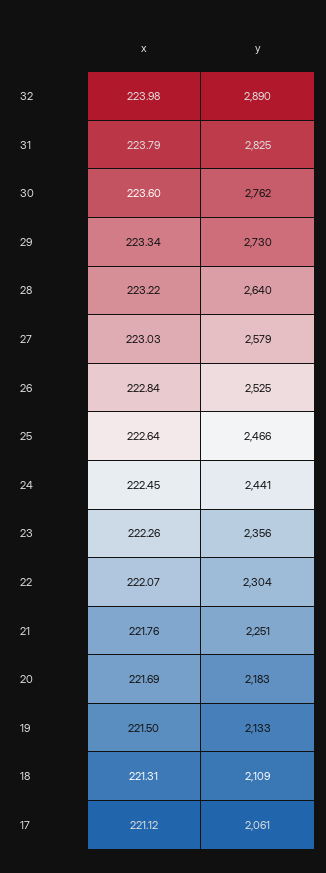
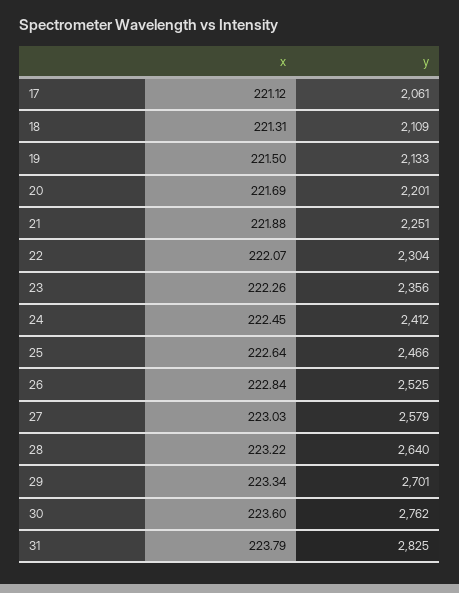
x, 32: 223.98 -> none
y, 32: 2890 -> none
y, 29: 2730 -> 2701
y, 24: 2441 -> 2412
x, 21: 221.76 -> 221.88
y, 20: 2183 -> 2201

